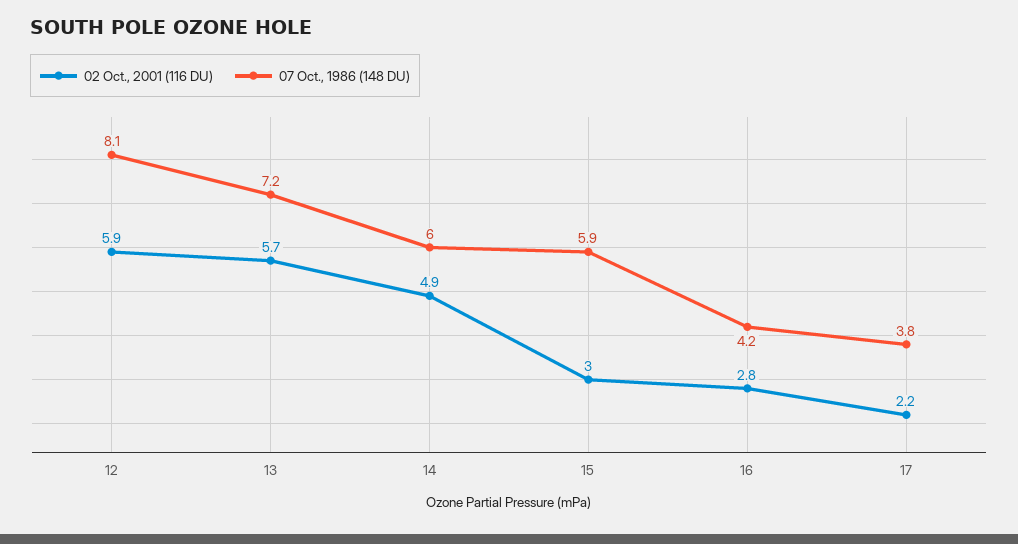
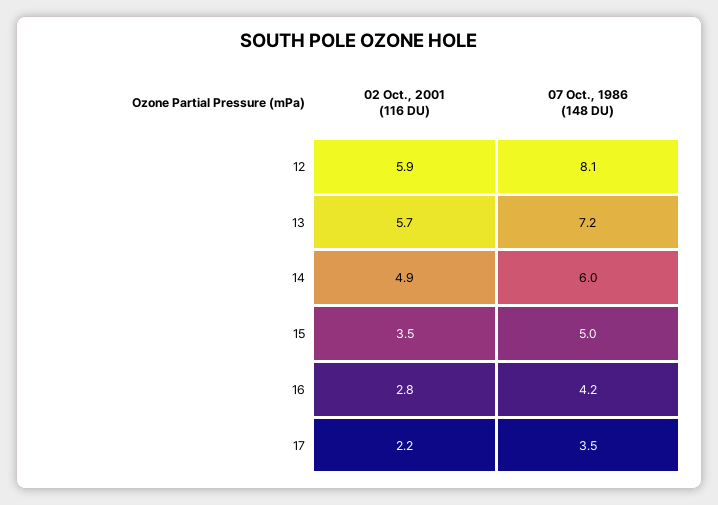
02 Oct., 2001 (116 DU), 15: 3 -> 3.5
07 Oct., 1986 (148 DU), 15: 5.9 -> 5
07 Oct., 1986 (148 DU), 17: 3.8 -> 3.5

